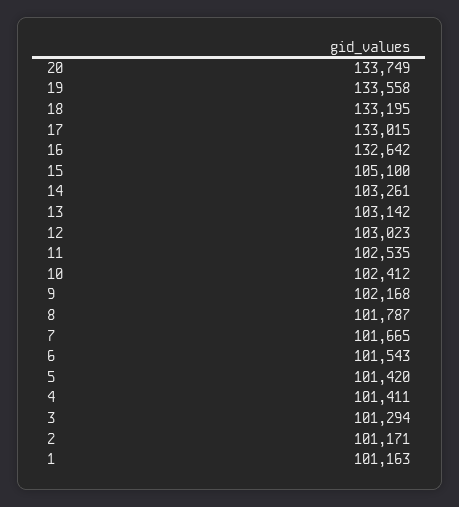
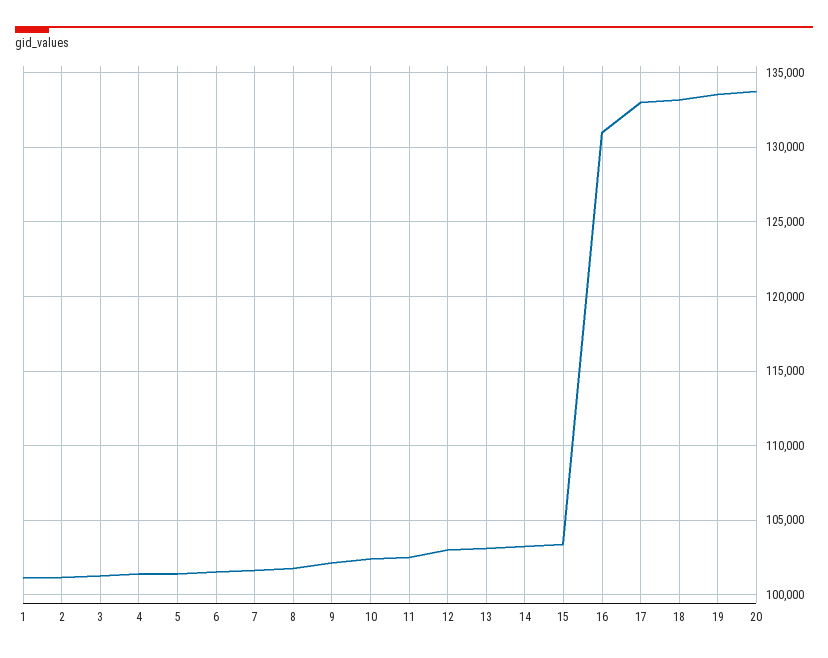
16: 132642 -> 131000
15: 105100 -> 103500

